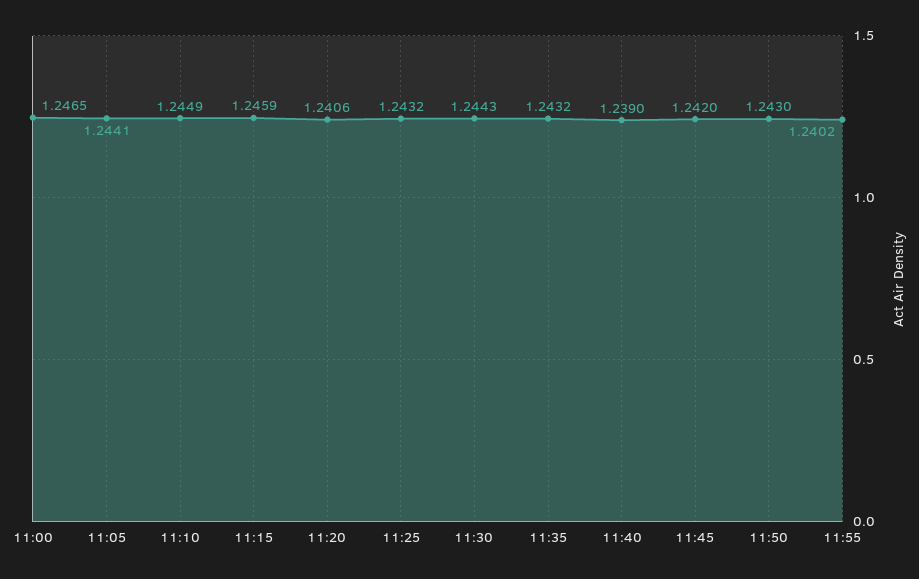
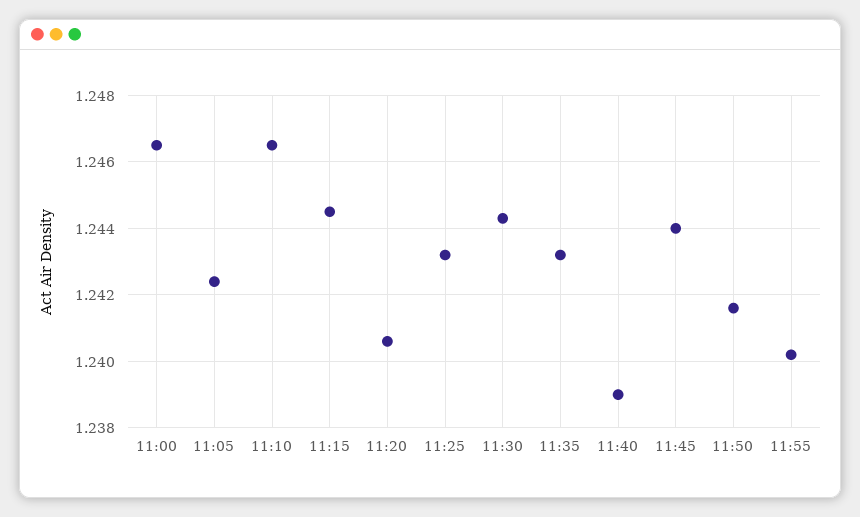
11:05: 1.2441 -> 1.2425
11:10: 1.2449 -> 1.2465
11:15: 1.2459 -> 1.2445
11:45: 1.242 -> 1.244
11:50: 1.243 -> 1.2415

